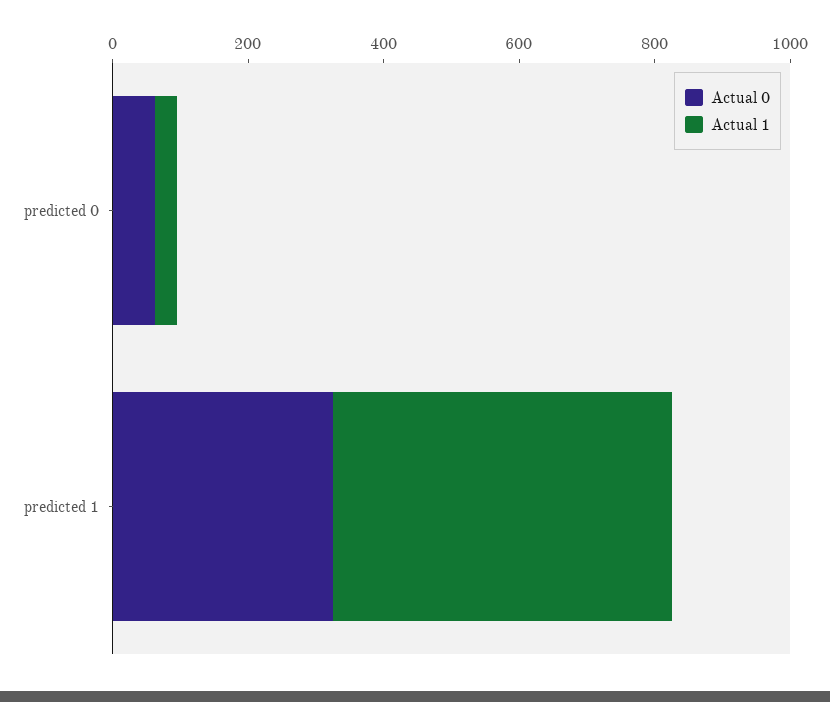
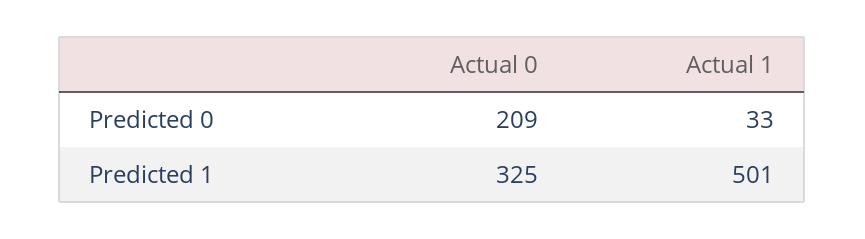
Actual 0, predicted 0: 50 -> 209

